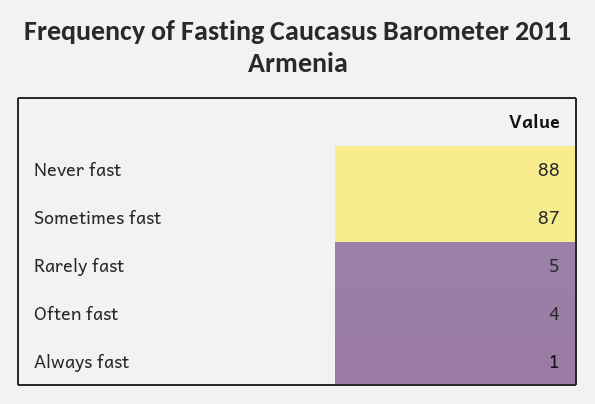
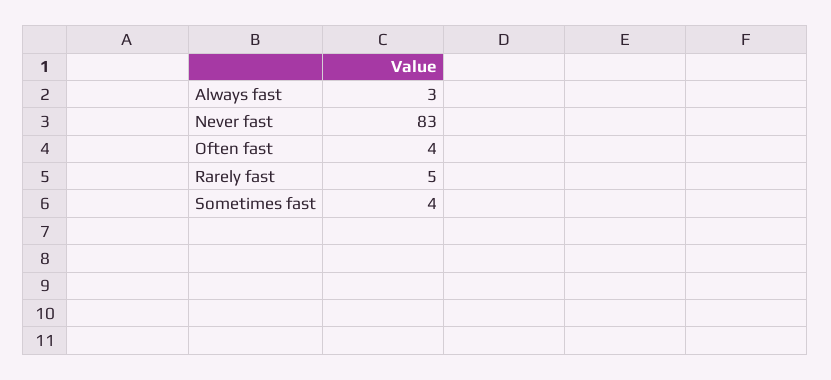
Never fast: 88 -> 83
Sometimes fast: 87 -> 4
Always fast: 1 -> 3

